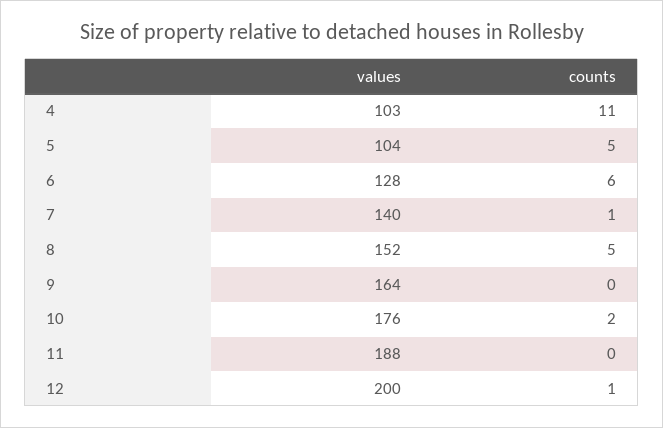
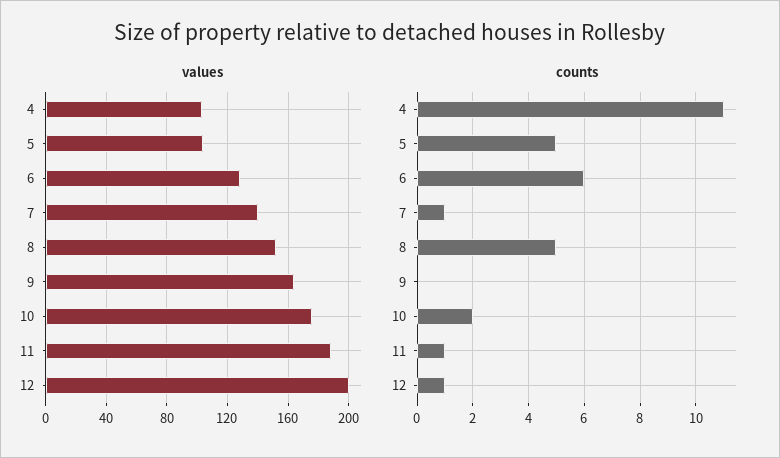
counts, 11: 0 -> 1

